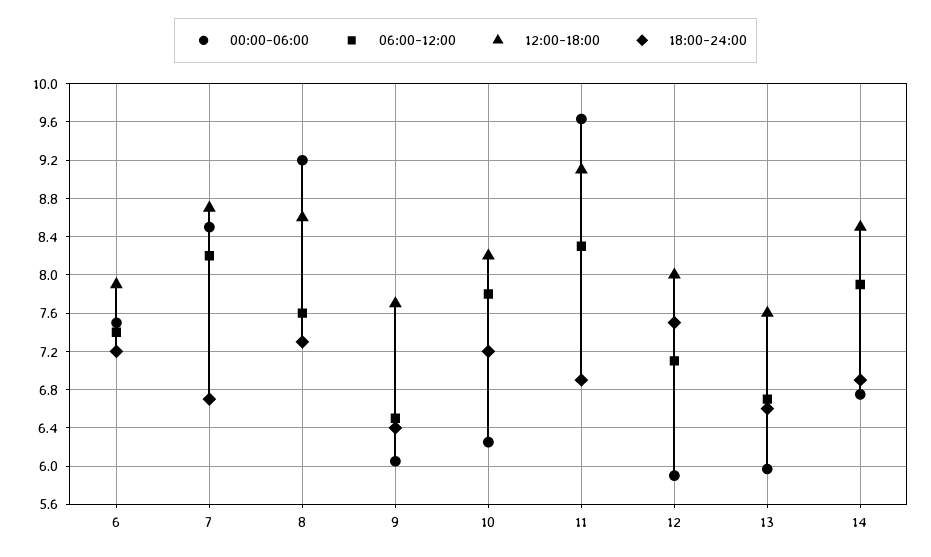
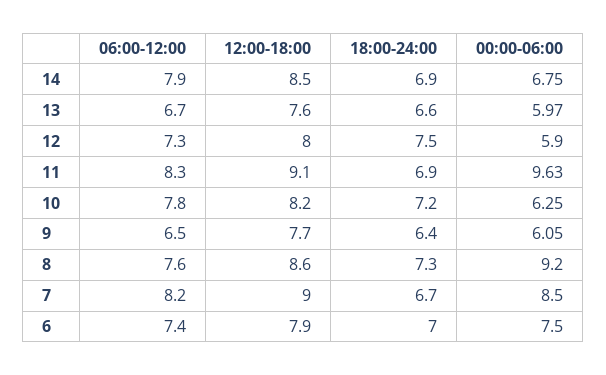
18:00-24:00, 6: 7.2 -> 7
12:00-18:00, 7: 8.7 -> 9
06:00-12:00, 12: 7.1 -> 7.3

